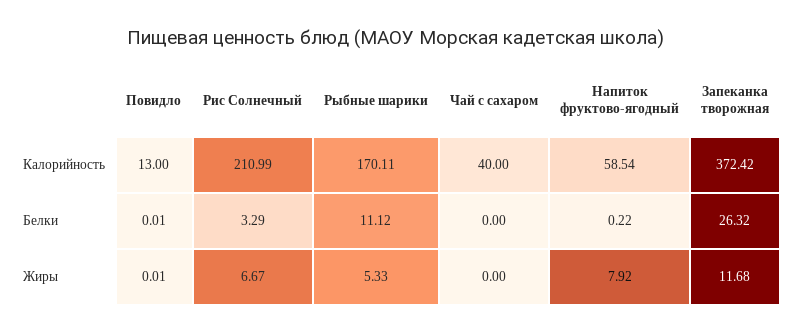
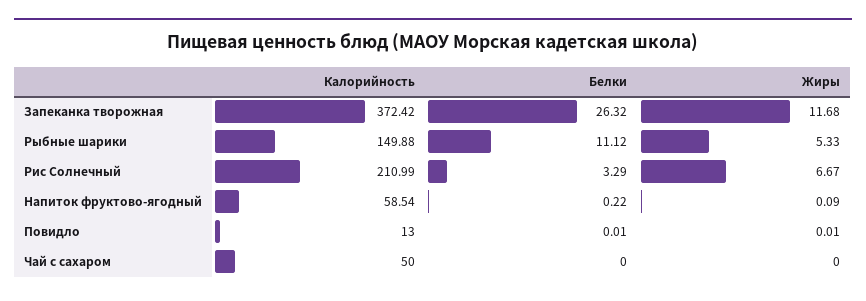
Рыбные шарики, Калорийность: 170.11 -> 149.88
Чай с сахаром, Калорийность: 40 -> 50
Напиток фруктово-ягодный, Жиры: 7.92 -> 0.09

